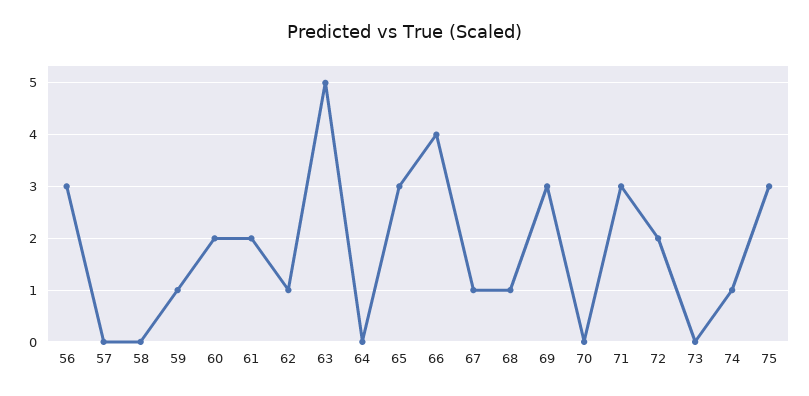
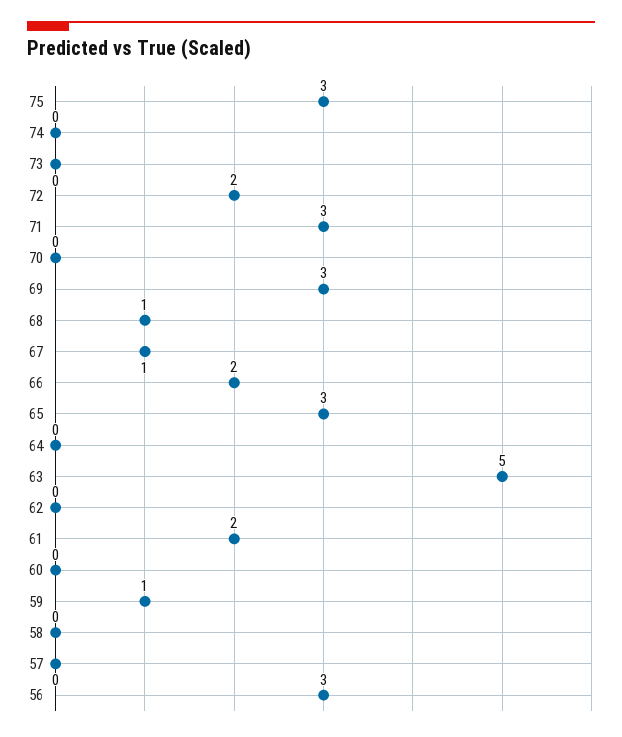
60: 2 -> 0
62: 1 -> 0
66: 4 -> 2
74: 1 -> 0

